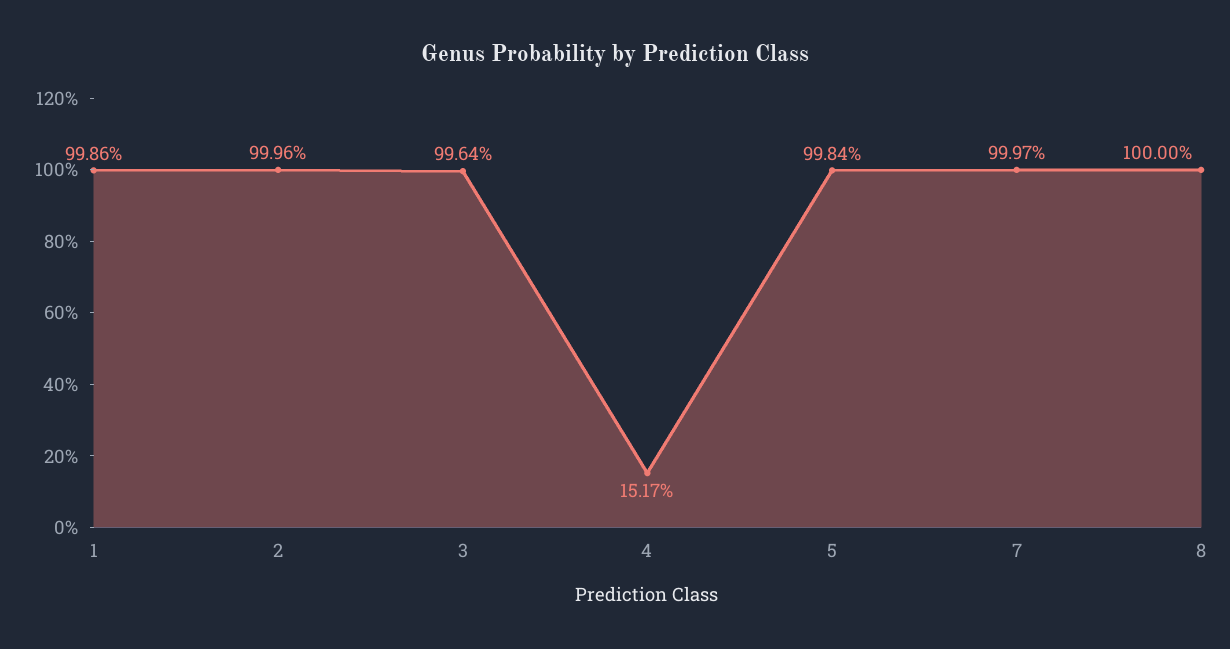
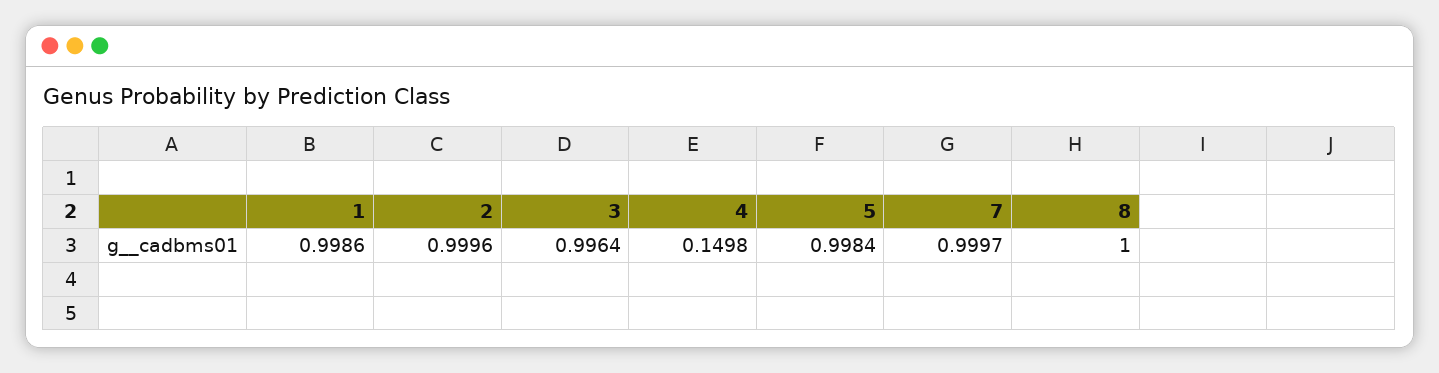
4: 0.1517 -> 0.1498

